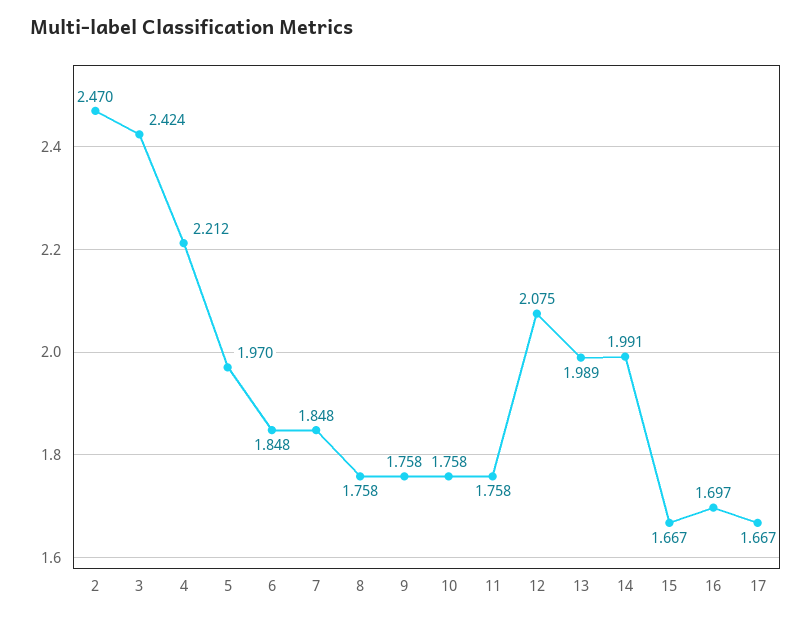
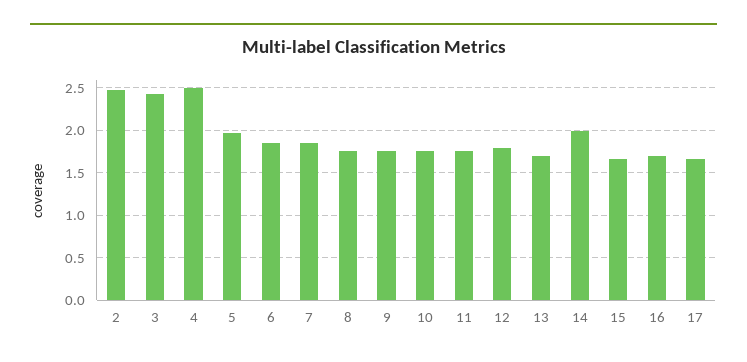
4: 2.212 -> 2.5
12: 2.075 -> 1.8
13: 1.989 -> 1.7

